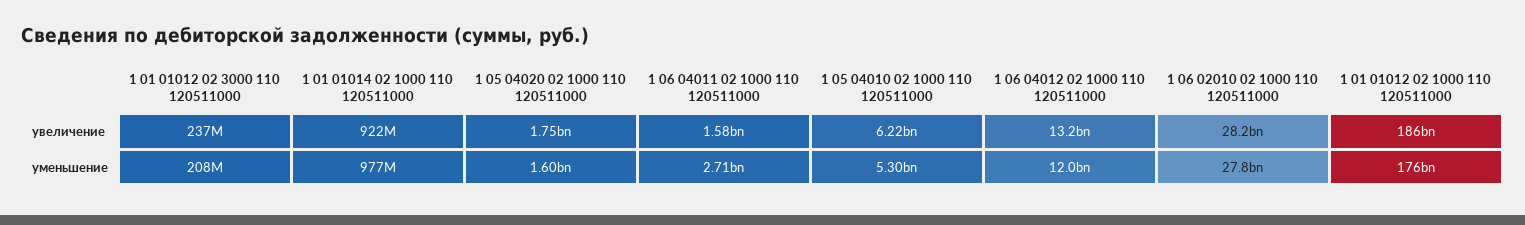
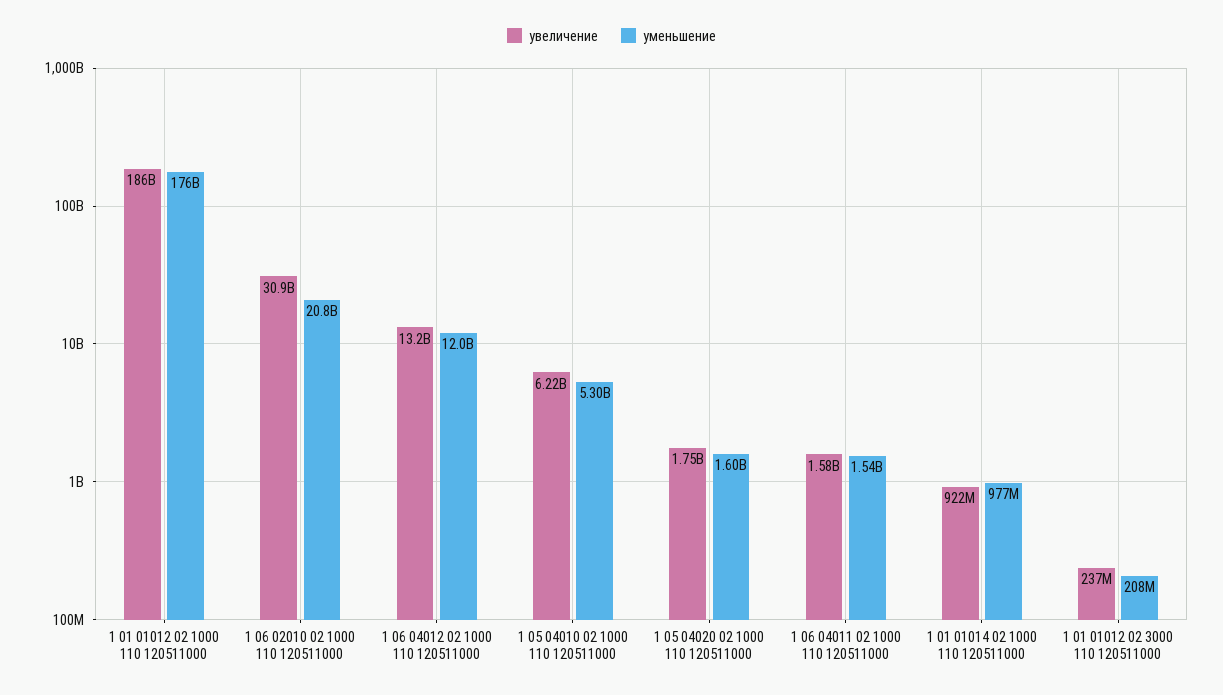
увеличение, 1 06 02010 02 1000 110 120511000: 28200000000 -> 30900000000
уменьшение, 1 06 04011 02 1000 110 120511000: 2710000000 -> 1540000000
уменьшение, 1 06 02010 02 1000 110 120511000: 27800000000 -> 20800000000

